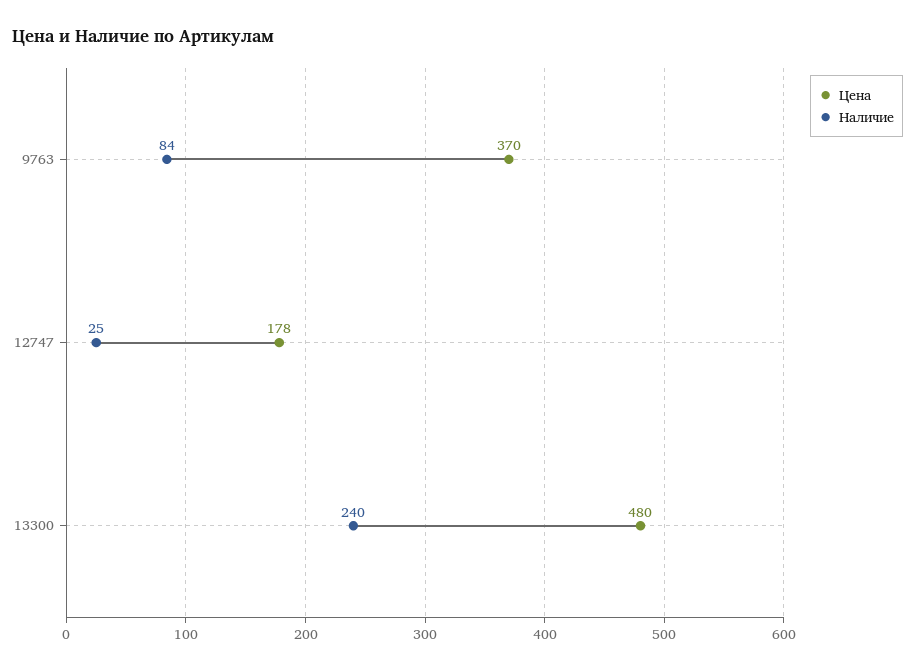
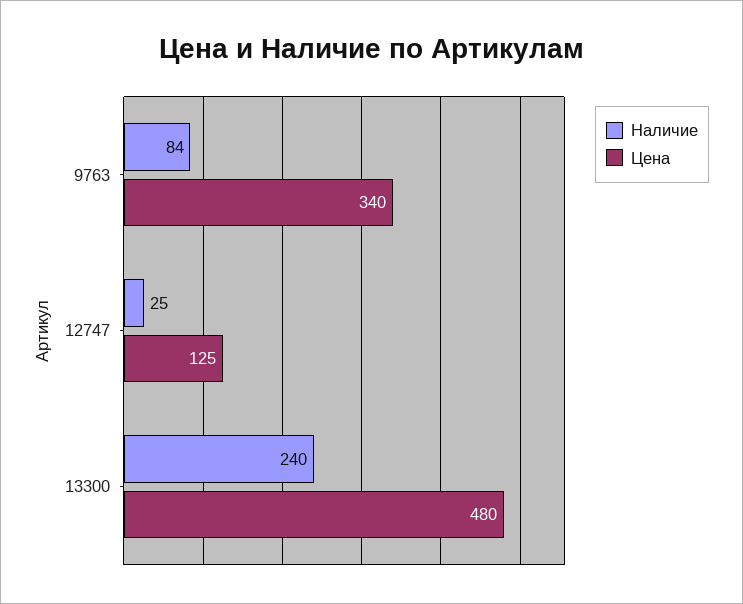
Цена, 9763: 370 -> 340
Цена, 12747: 178 -> 125

